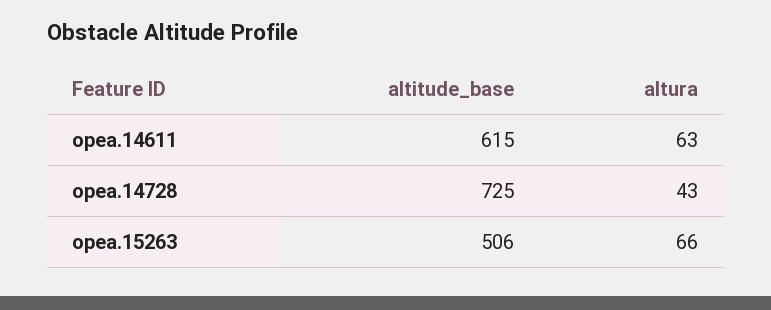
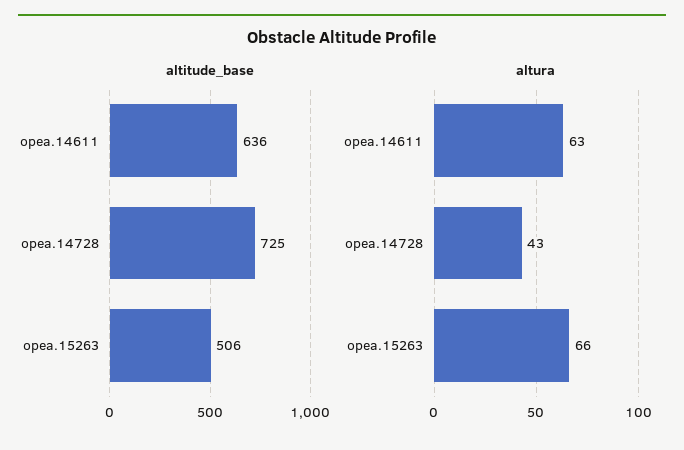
altitude_base, opea.14611: 615 -> 636

